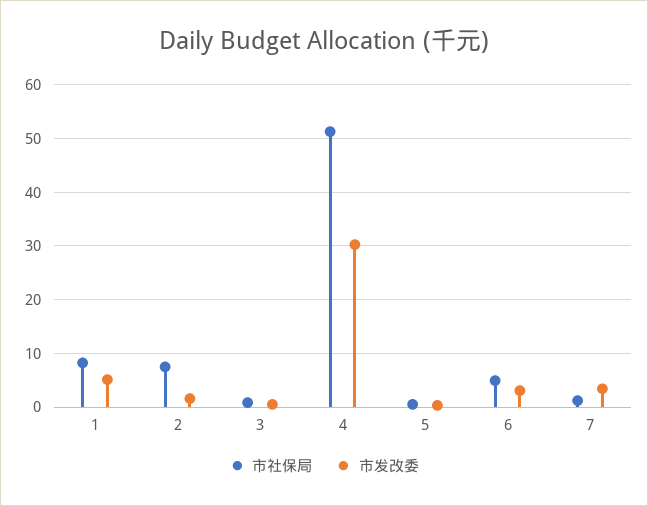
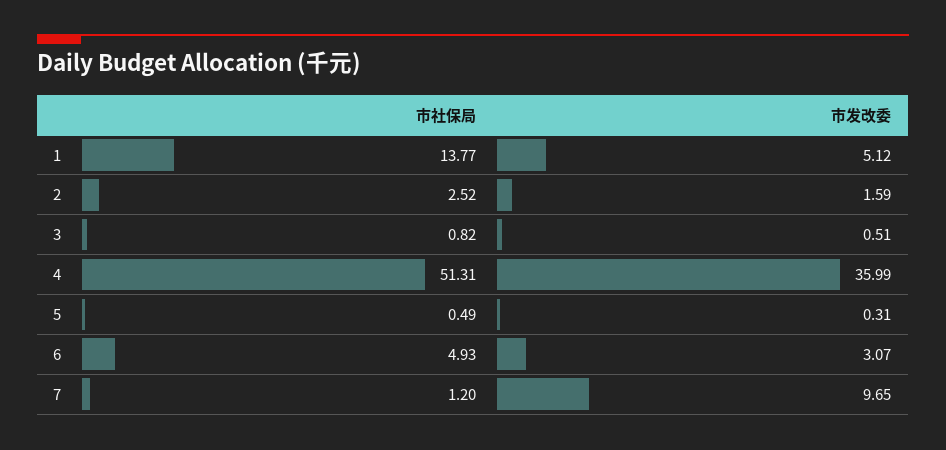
市社保局, 1: 8 -> 13.77
市社保局, 2: 8 -> 2.52
市发改委, 4: 30 -> 35.99
市发改委, 7: 4 -> 9.65

